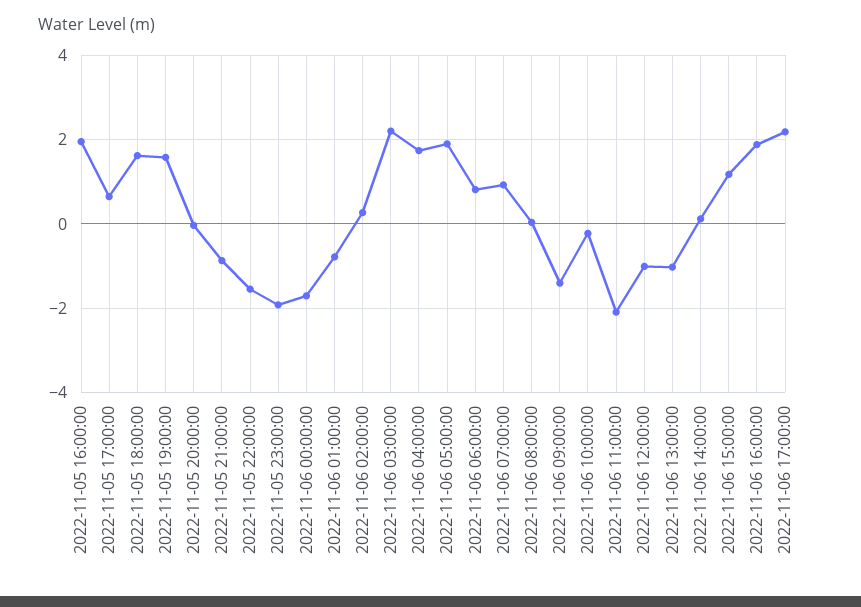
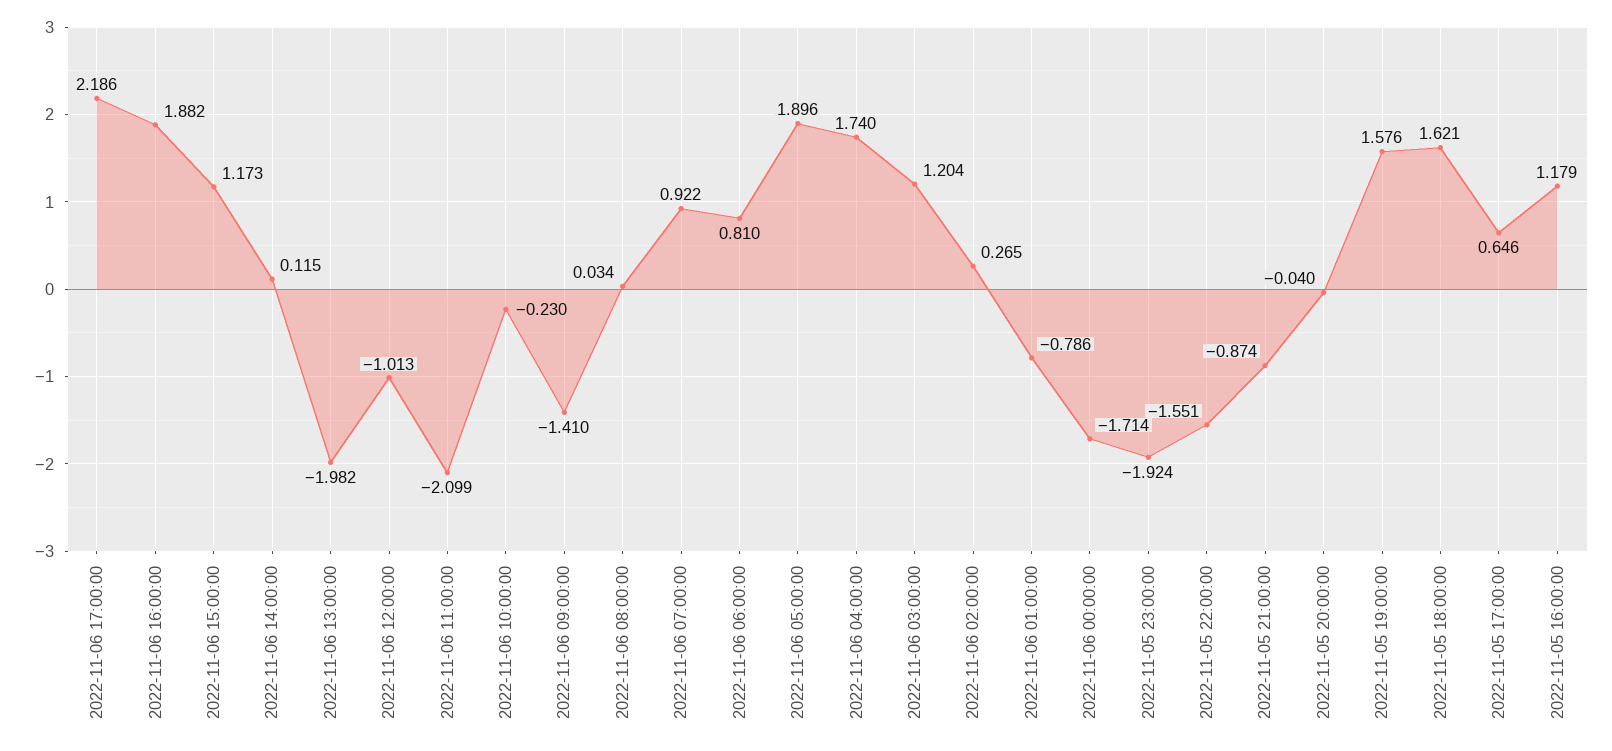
2022-11-05 16:00:00: 2 -> 1.179
2022-11-06 03:00:00: 2.2 -> 1.204
2022-11-06 13:00:00: -1 -> -1.982

